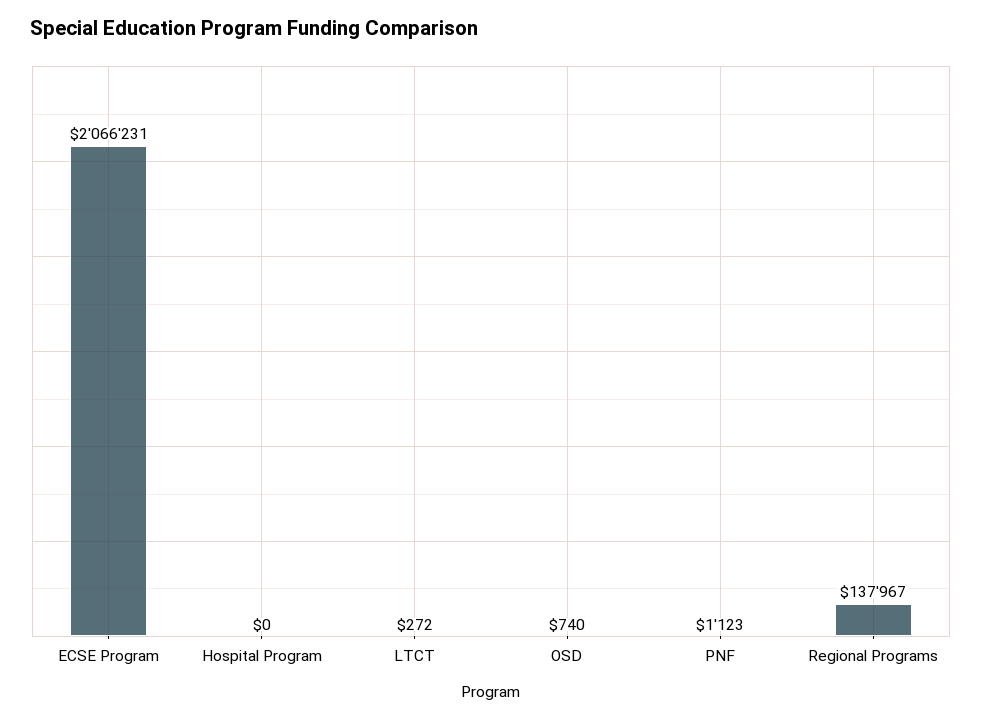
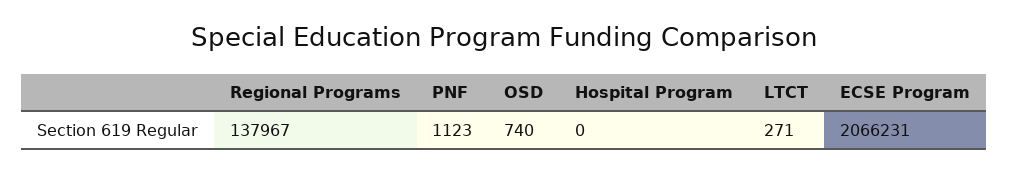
LTCT: 272 -> 271

